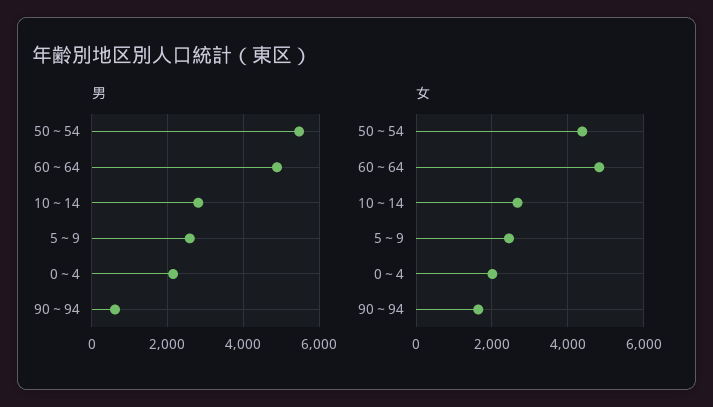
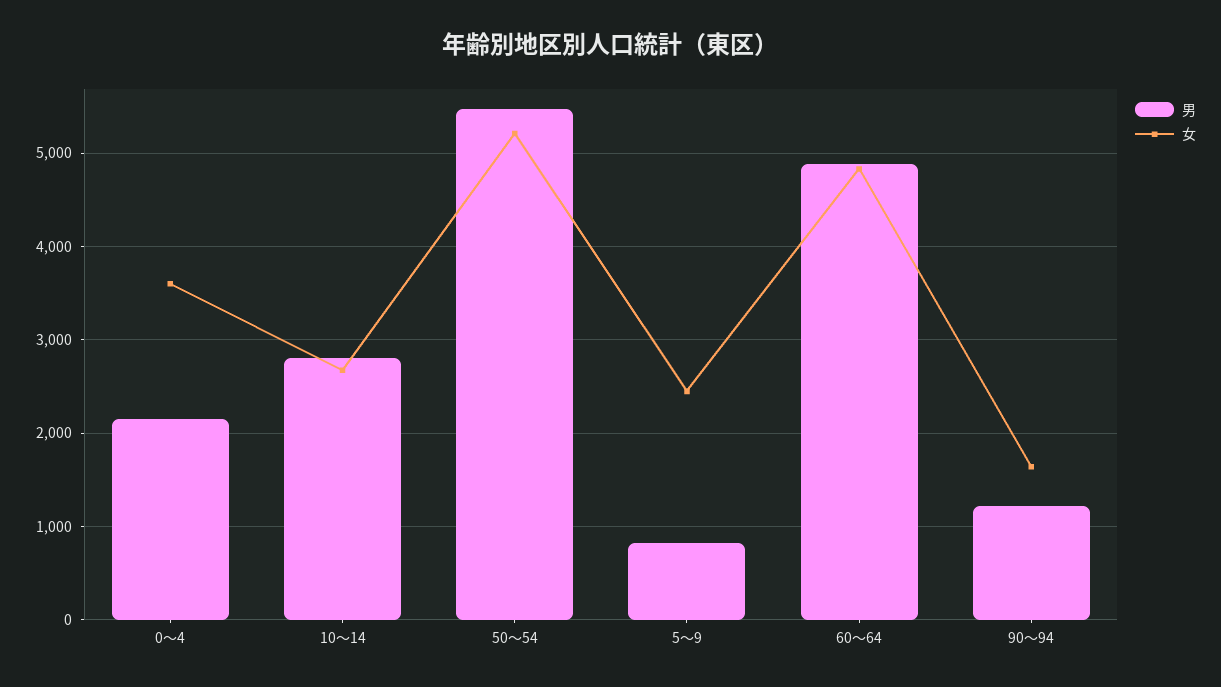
男, 5～9: 2600 -> 800
男, 90～94: 600 -> 1200
女, 50～54: 4400 -> 5200
女, 0～4: 2000 -> 3600

